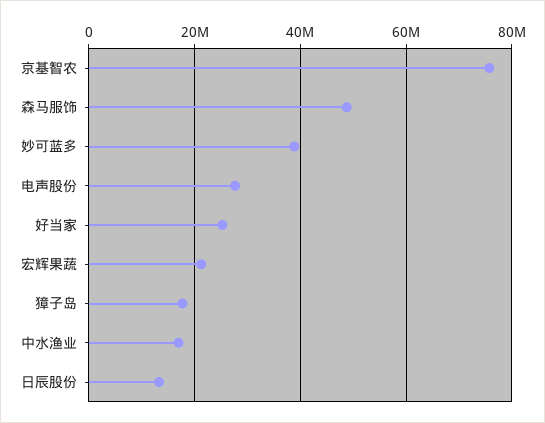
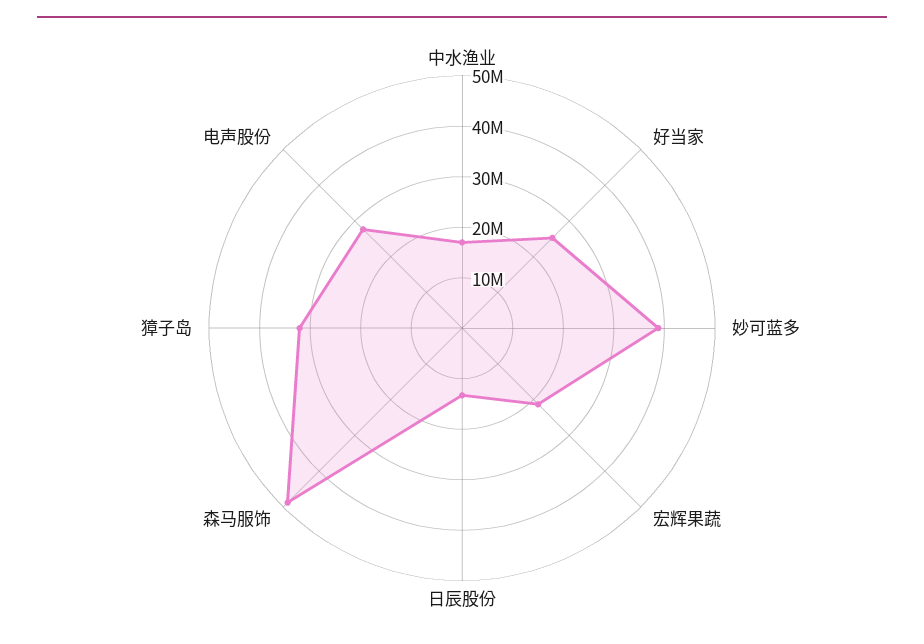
京基智农: 76000000 -> none
獐子岛: 18000000 -> 32000000

